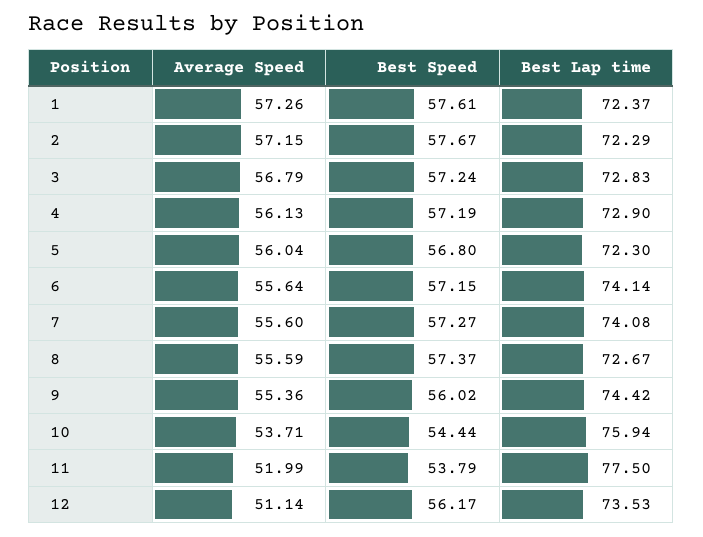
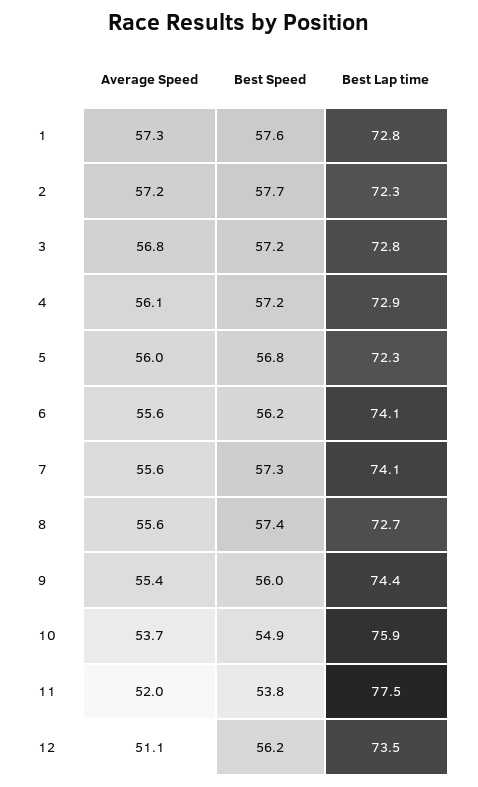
Best Lap time, 1: 72.37 -> 72.8
Best Speed, 6: 57.15 -> 56.2
Best Speed, 10: 54.44 -> 54.9

